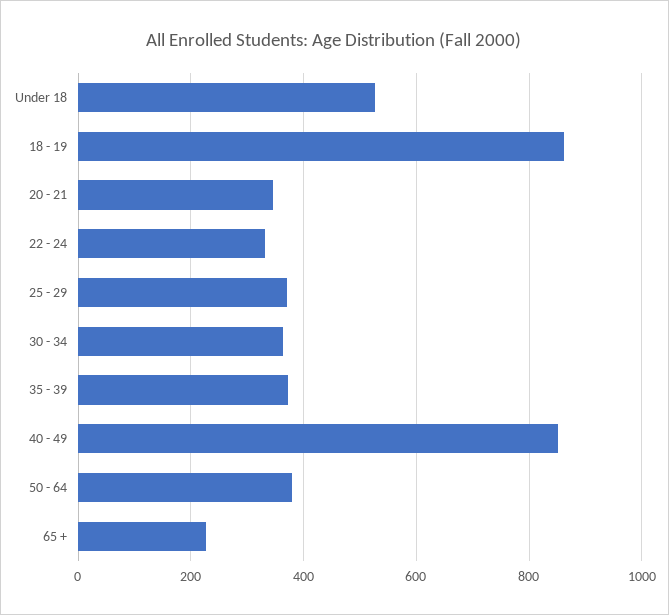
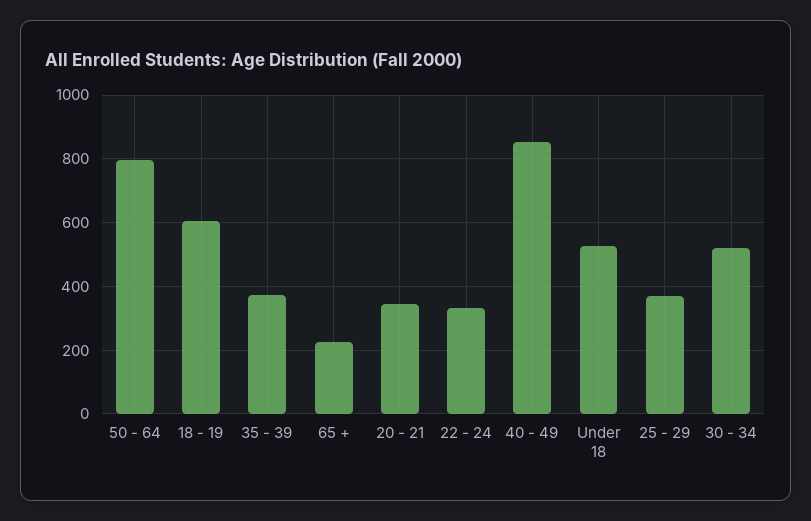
18 - 19: 860 -> 600
30 - 34: 360 -> 520
50 - 64: 380 -> 800

